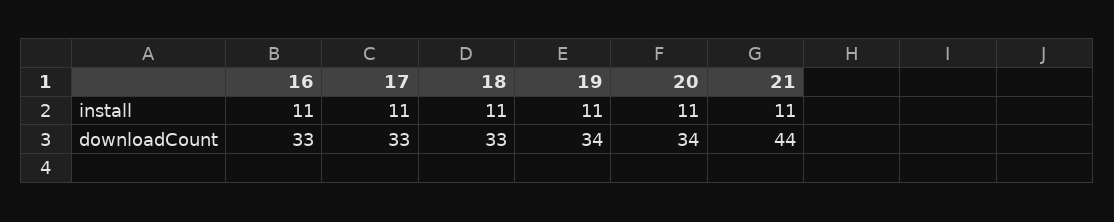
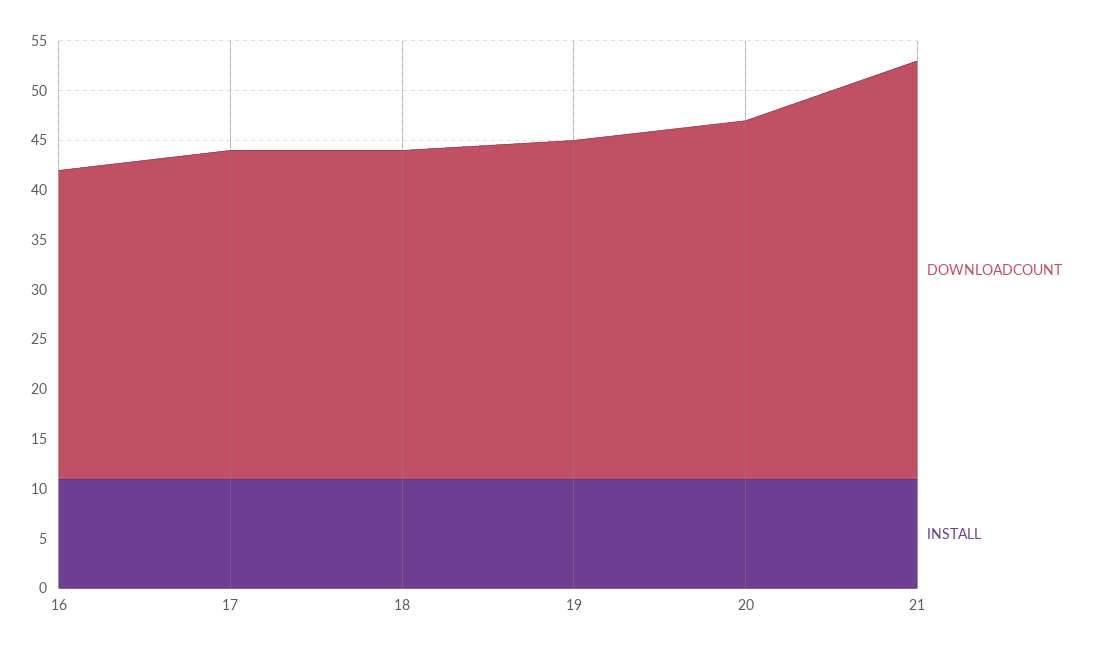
downloadCount, 16: 33 -> 31
downloadCount, 20: 34 -> 36
downloadCount, 21: 44 -> 42

